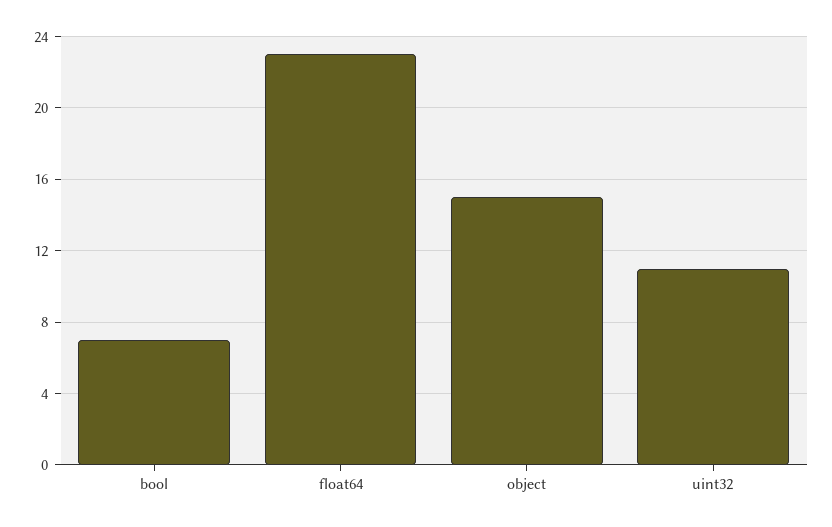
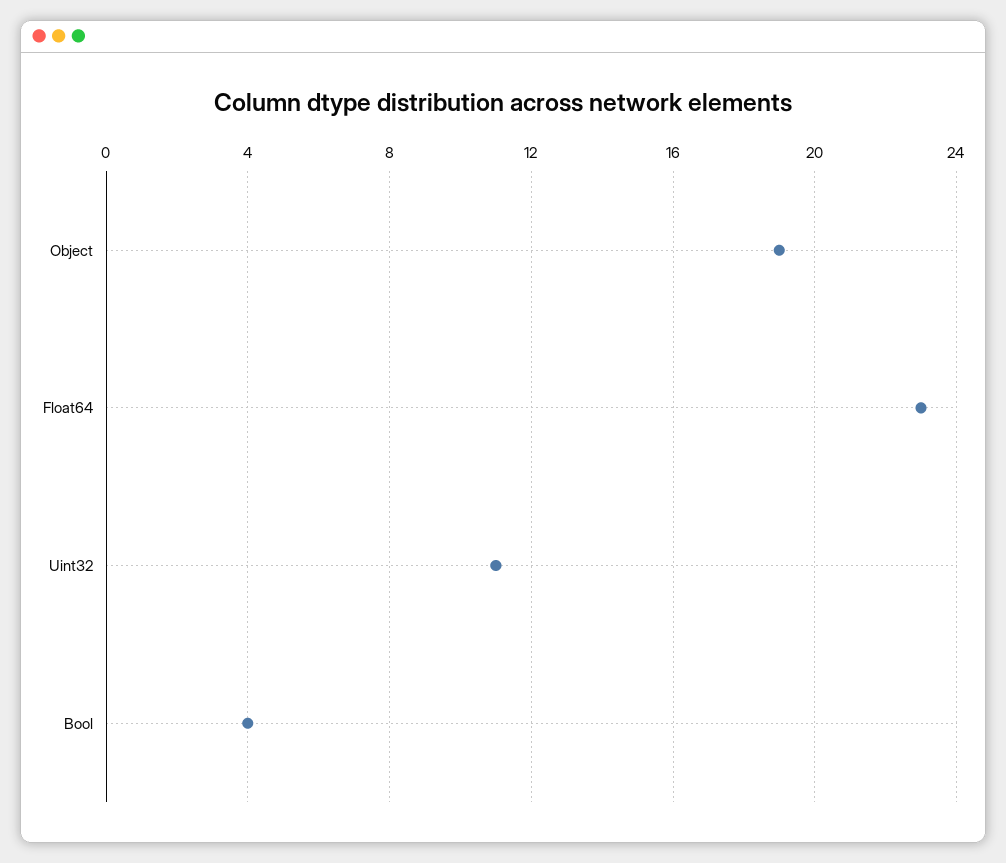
bool: 7 -> 4
object: 15 -> 19

